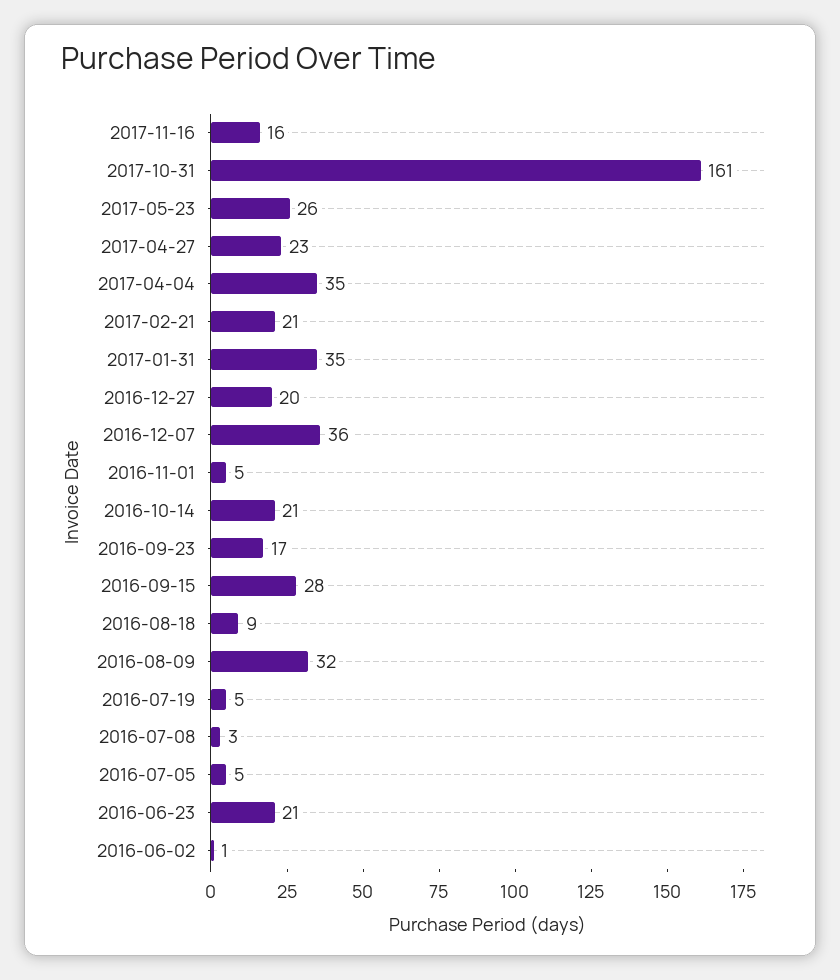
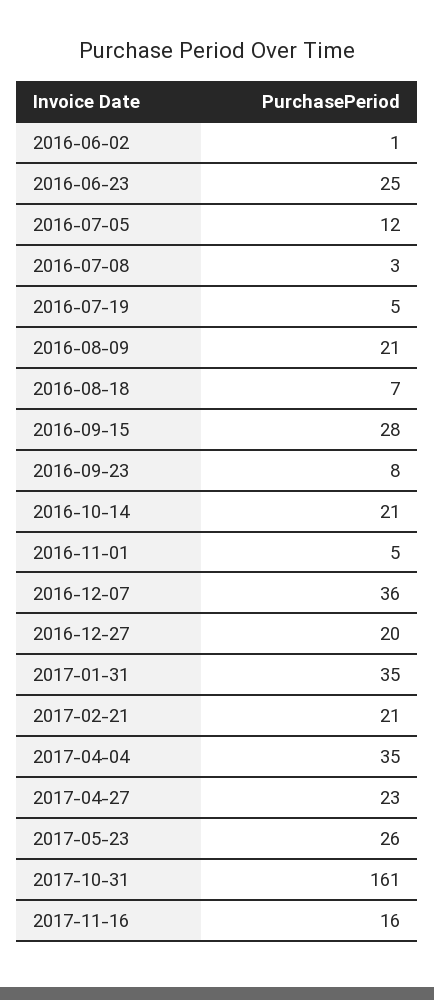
2016-09-23: 17 -> 8
2016-08-18: 9 -> 7
2016-08-09: 32 -> 21
2016-07-05: 5 -> 12
2016-06-23: 21 -> 25

